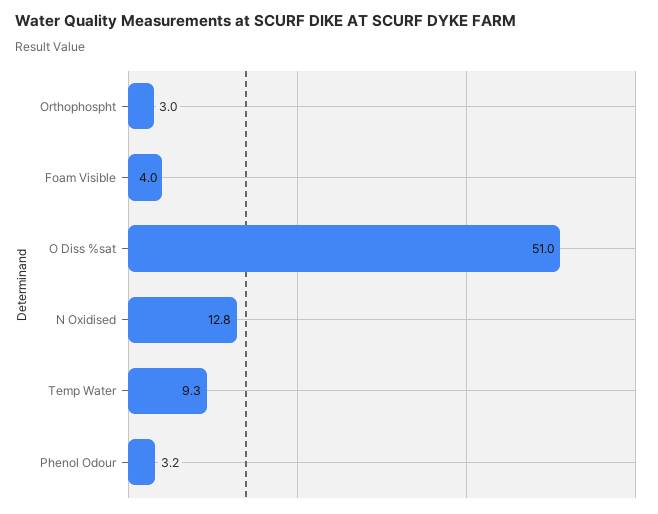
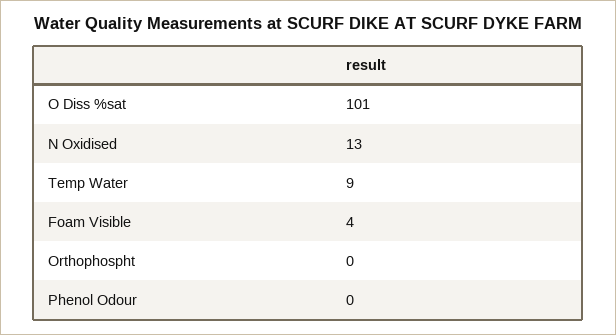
Orthophospht: 3 -> 0
O Diss %sat: 51 -> 101
Phenol Odour: 3.2 -> 0

